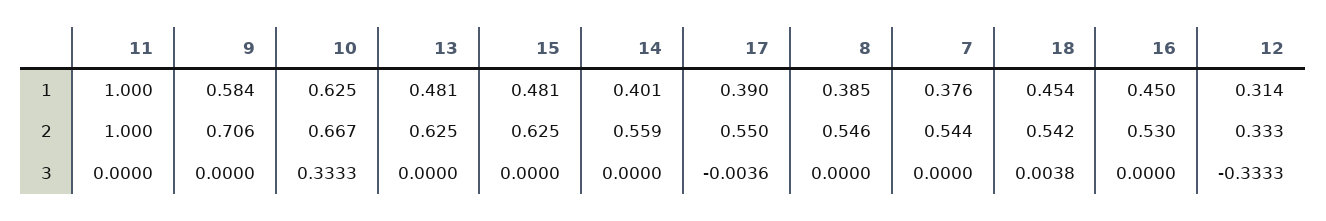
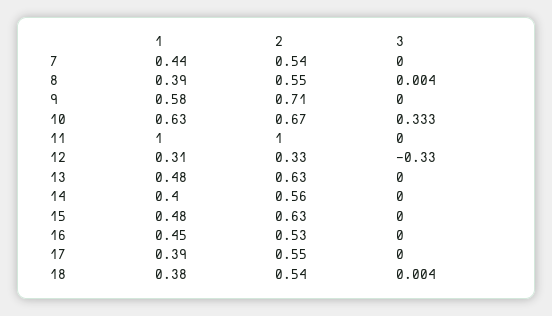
7, 1: 0.376 -> 0.44
18, 1: 0.454 -> 0.38
17, 3: -0.0036 -> 0
8, 3: 0 -> 0.004
12, 3: -0.3333 -> -0.33

